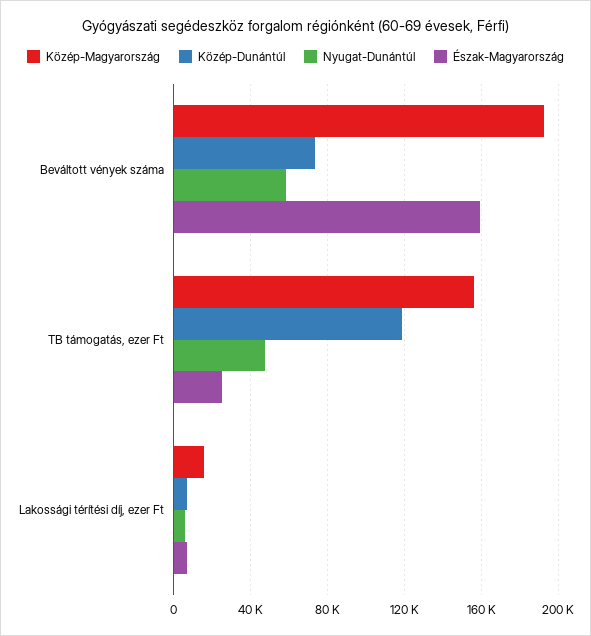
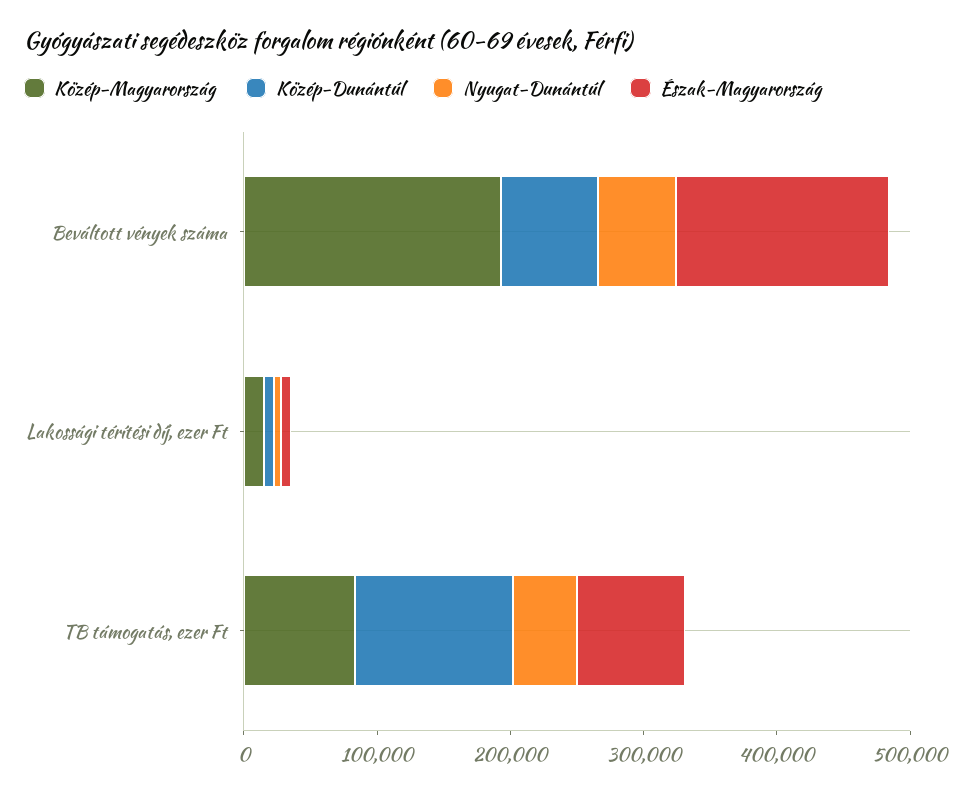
Közép-Magyarország, TB támogatás, ezer Ft: 155000 -> 80000
Észak-Magyarország, TB támogatás, ezer Ft: 25000 -> 80000

